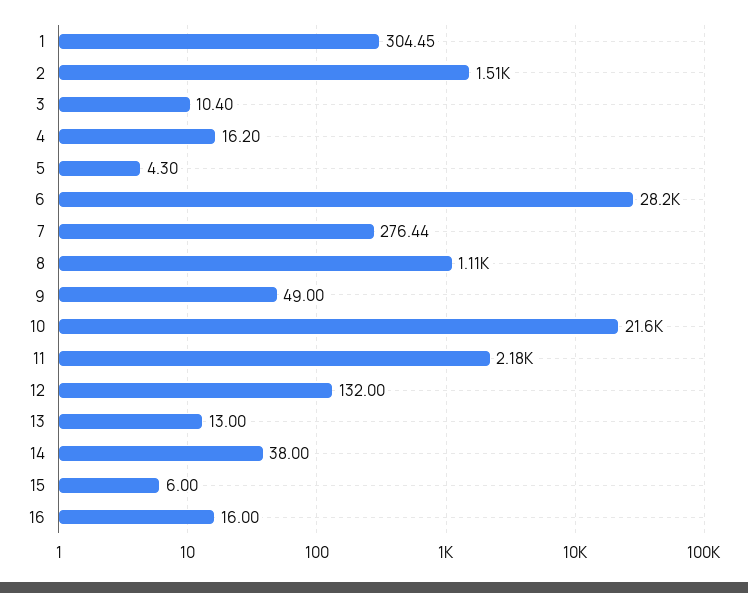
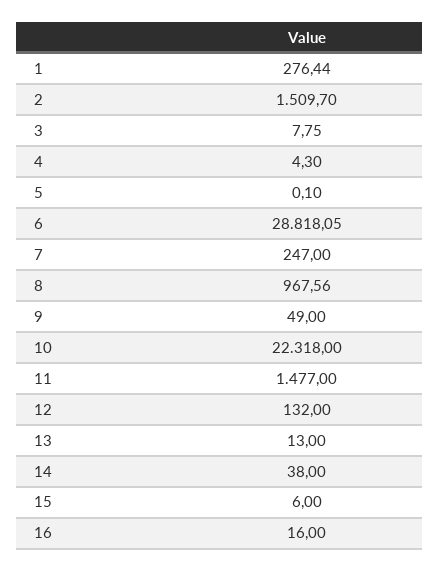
1: 304.45 -> 276.44
3: 10.4 -> 7.75
4: 16.2 -> 4.3
5: 4.3 -> 0.1
6: 28200 -> 28818.05
7: 276.44 -> 247
8: 1110 -> 967.56
10: 21600 -> 22318
11: 2180 -> 1477

